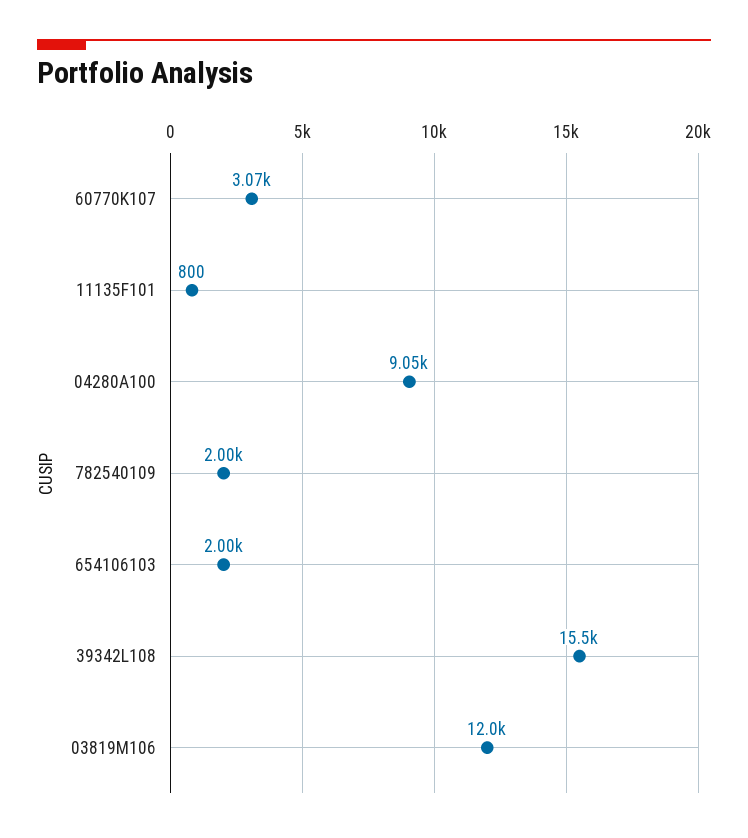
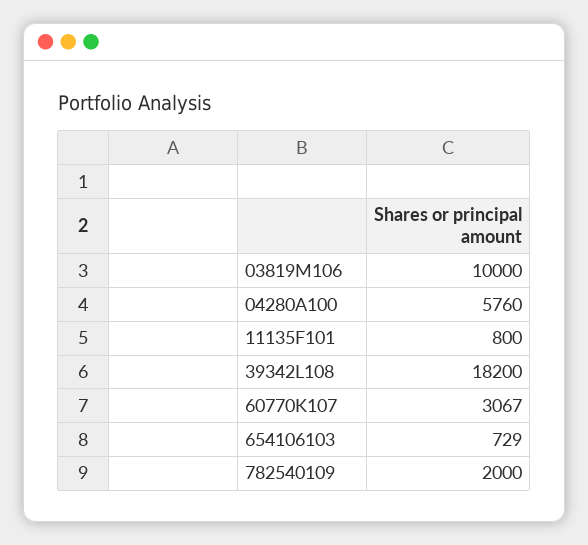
04280A100: 9050 -> 5760
654106103: 2000 -> 729
39342L108: 15500 -> 18200
03819M106: 12000 -> 10000

